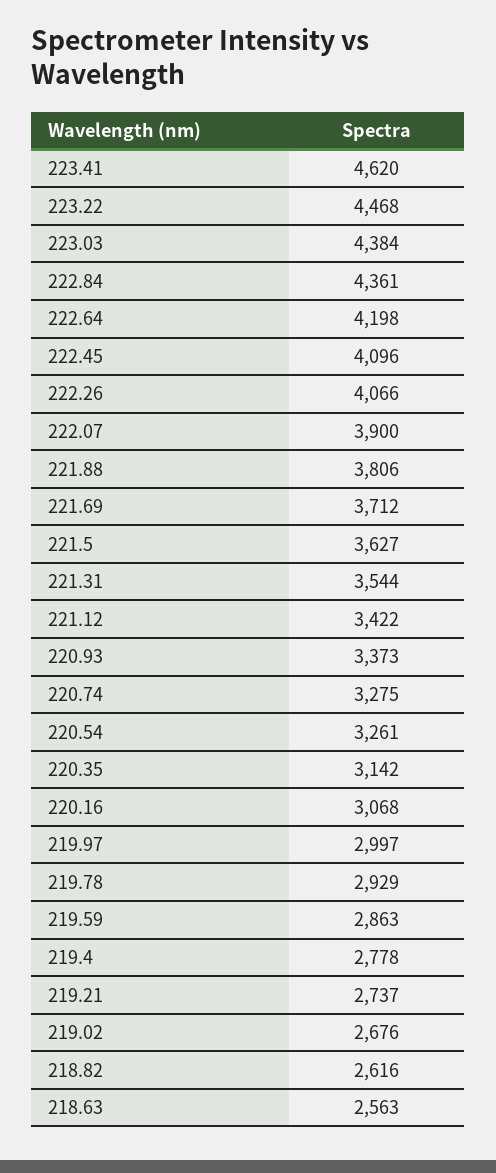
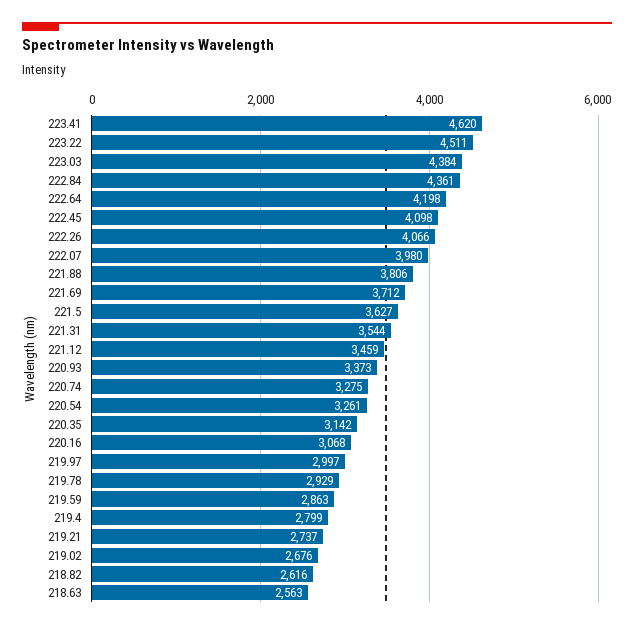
223.22: 4468 -> 4511
222.45: 4096 -> 4098
222.07: 3900 -> 3980
221.12: 3422 -> 3459
219.4: 2778 -> 2799

